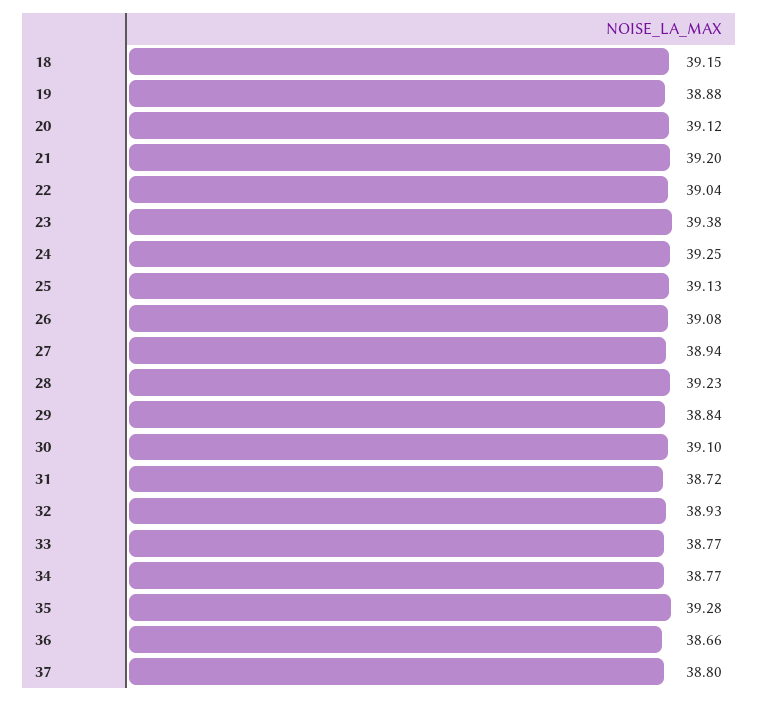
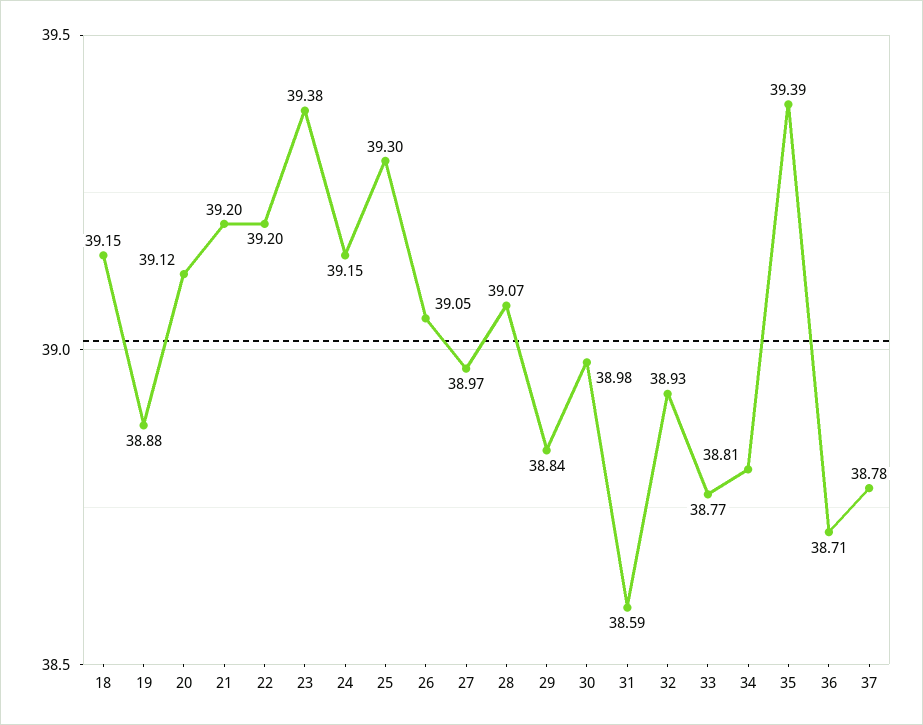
22: 39.04 -> 39.2
24: 39.25 -> 39.15
25: 39.13 -> 39.3
26: 39.08 -> 39.05
27: 38.94 -> 38.97
28: 39.23 -> 39.07
30: 39.1 -> 38.98
31: 38.72 -> 38.59
34: 38.77 -> 38.81
35: 39.28 -> 39.39
36: 38.66 -> 38.71
37: 38.8 -> 38.78

